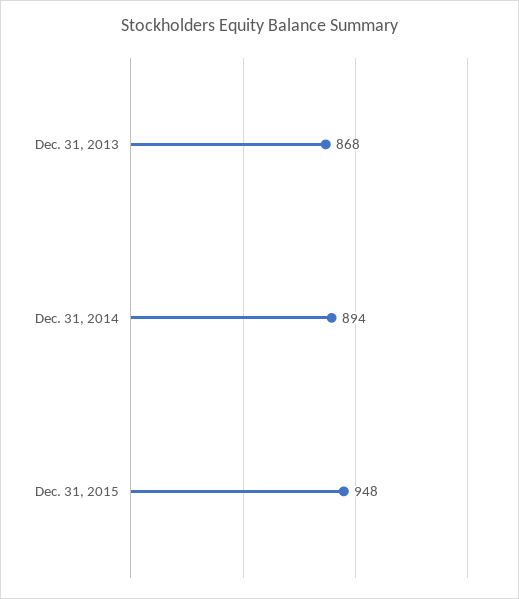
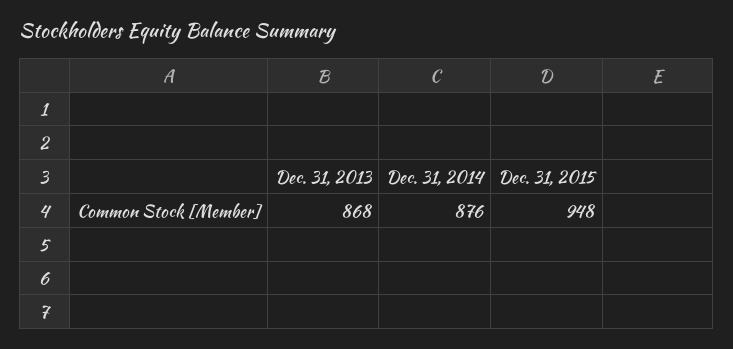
Dec. 31, 2014: 894 -> 876

